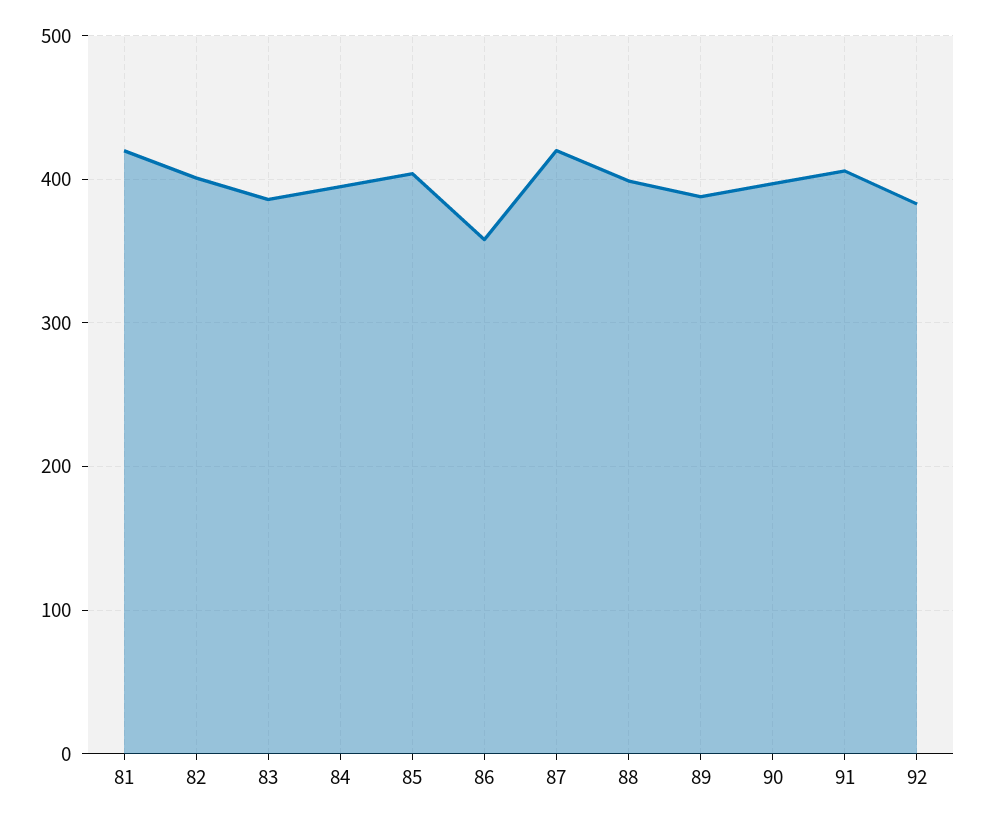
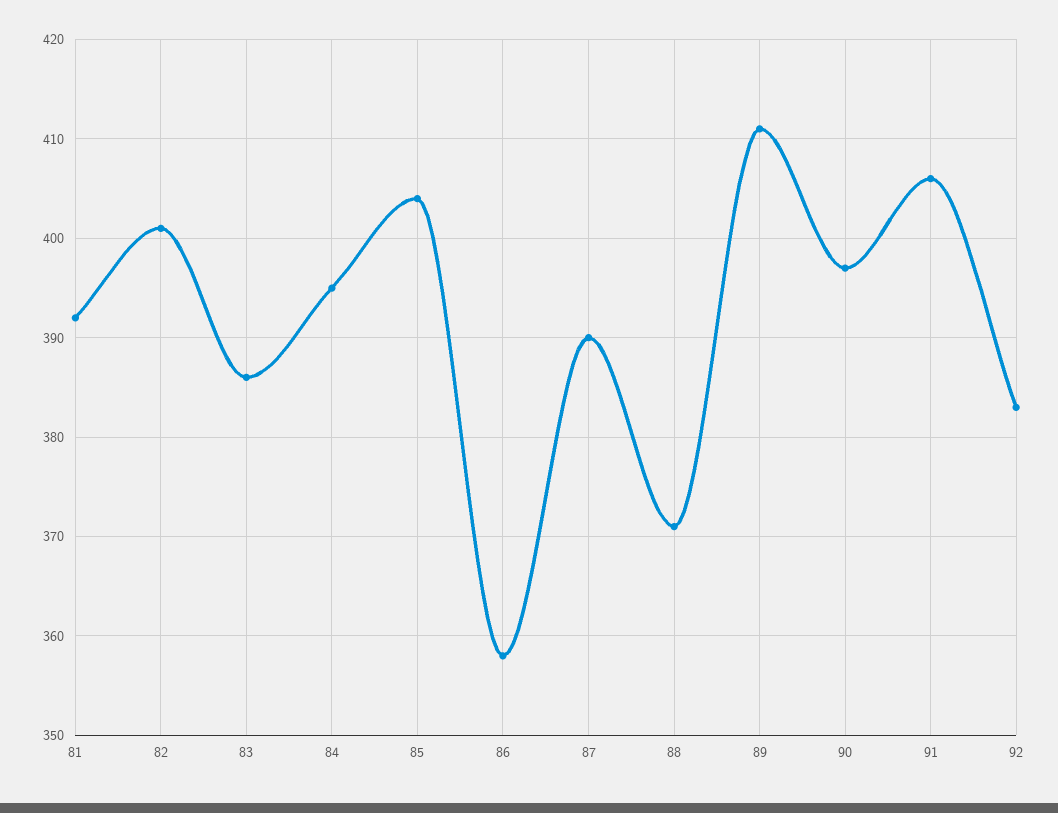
81: 420 -> 392
87: 420 -> 390
88: 400 -> 371
89: 390 -> 411

